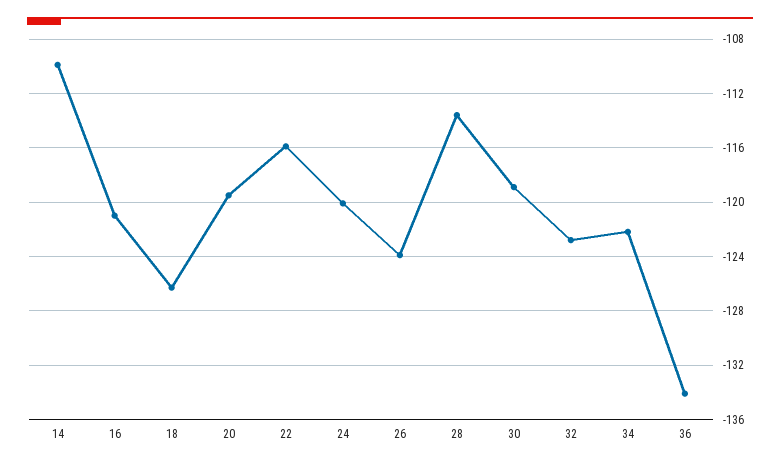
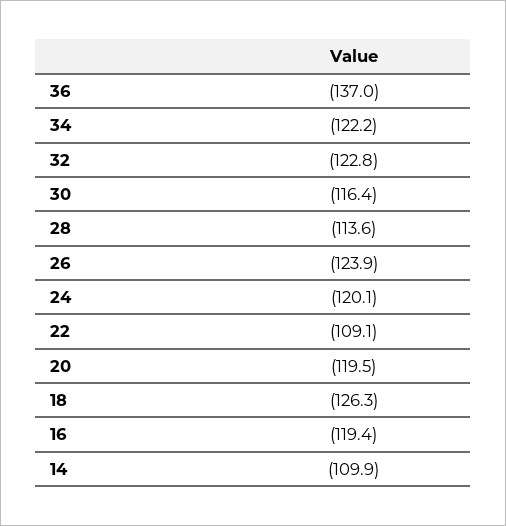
16: -121 -> -119.4
22: -116 -> -109.1
30: -119 -> -116.4
36: -134 -> -137

